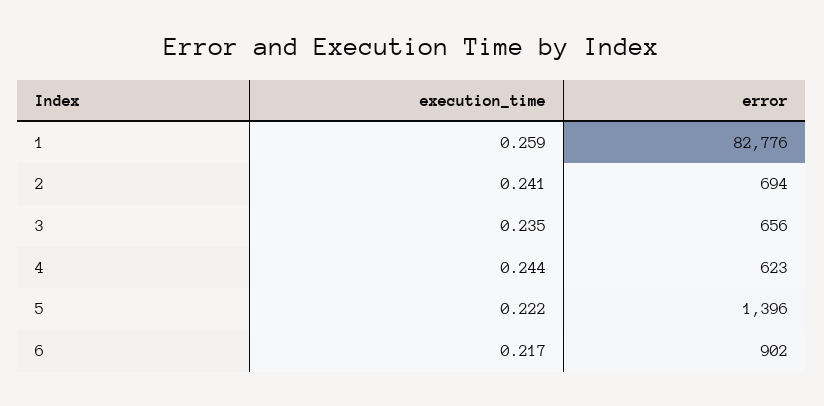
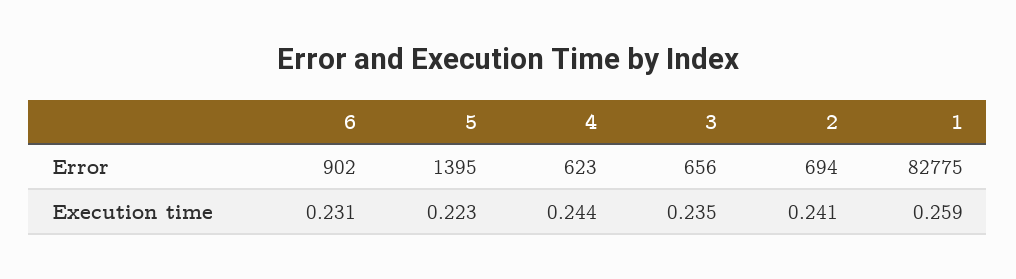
error, 1: 82776 -> 82775
execution_time, 5: 0.222 -> 0.223
error, 5: 1396 -> 1395
execution_time, 6: 0.217 -> 0.231

